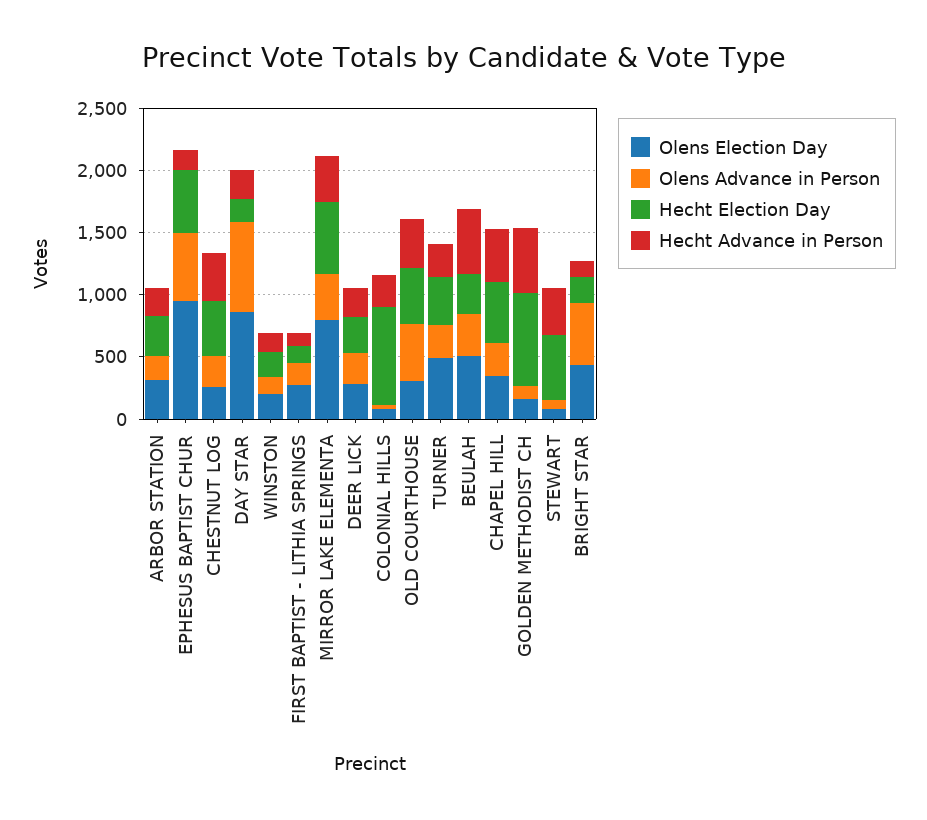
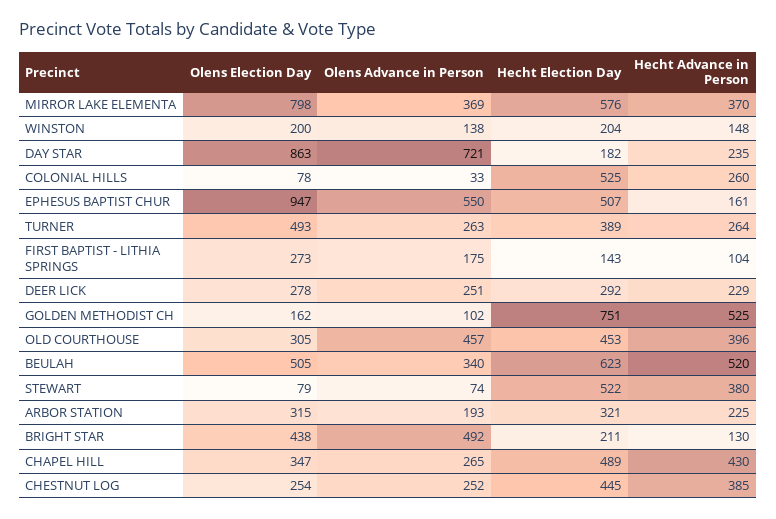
Hecht Election Day, COLONIAL HILLS: 800 -> 525
Hecht Election Day, BEULAH: 300 -> 623

